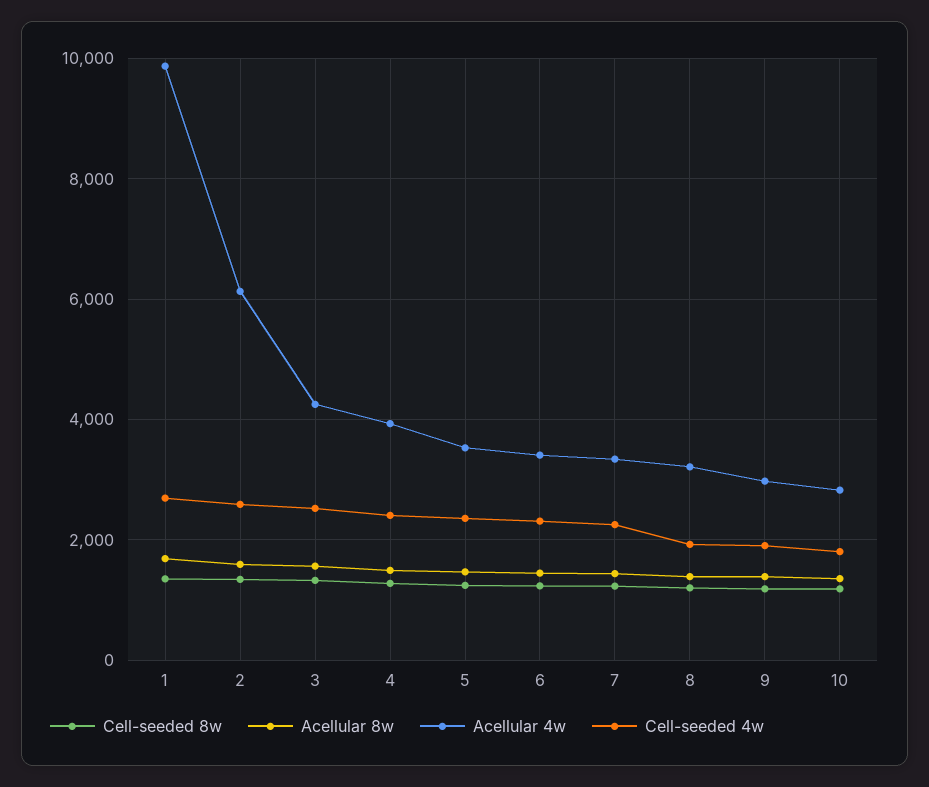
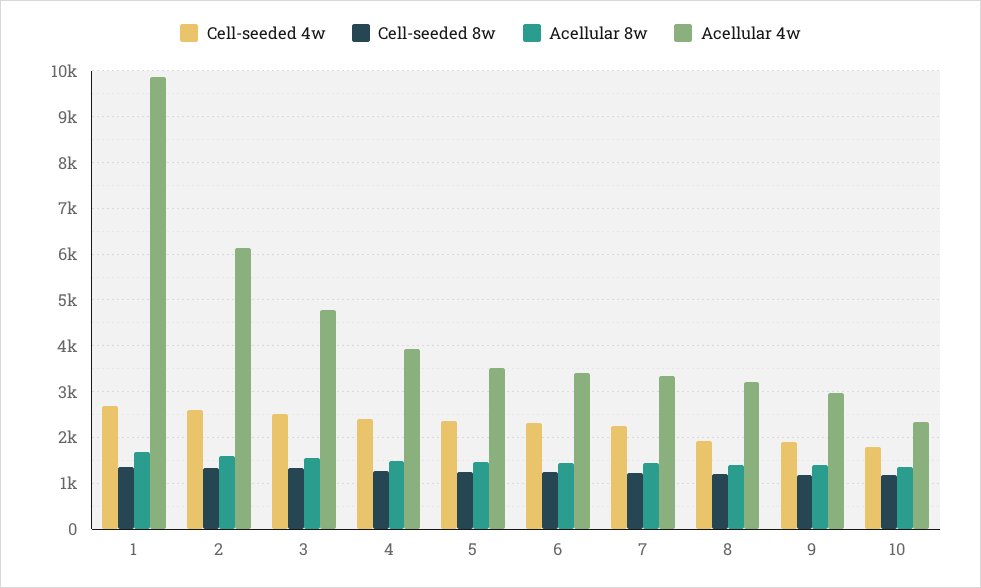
Acellular 4w, 3: 4200 -> 4800
Acellular 4w, 10: 2800 -> 2400

